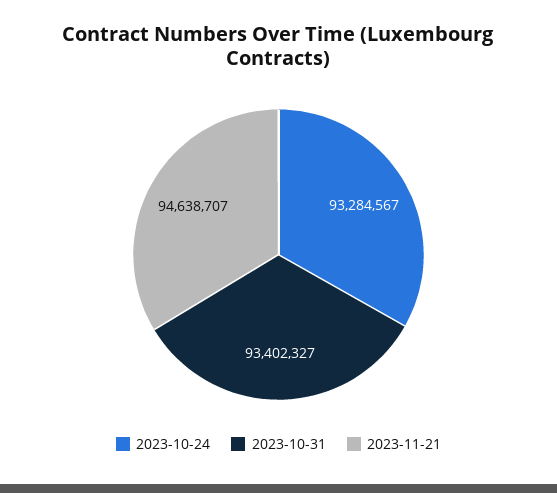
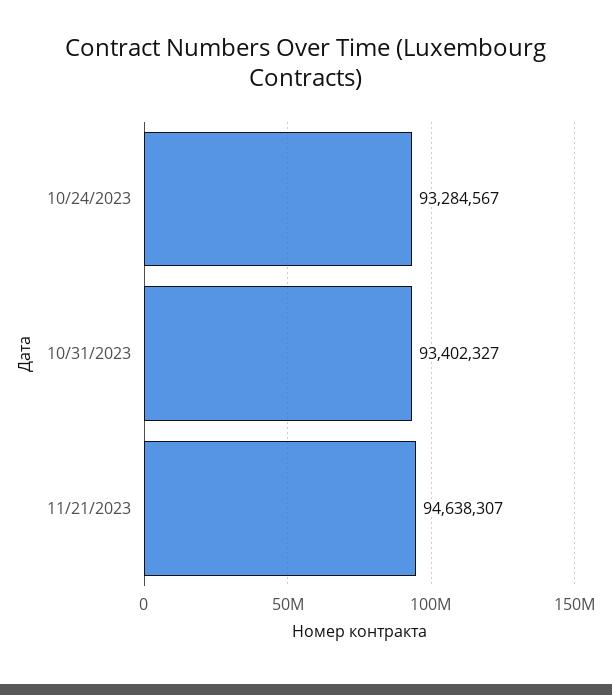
2023-11-21: 94638707 -> 94638307

